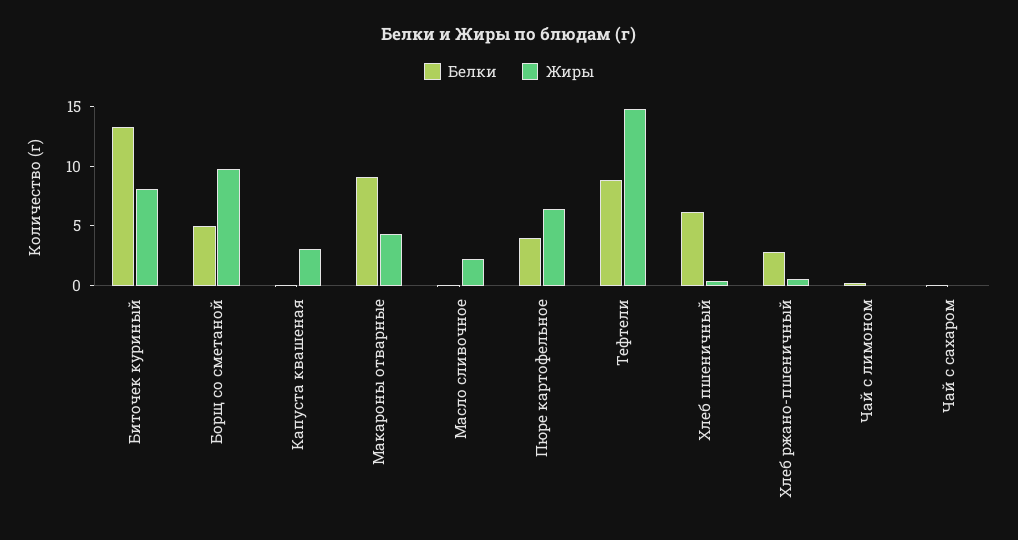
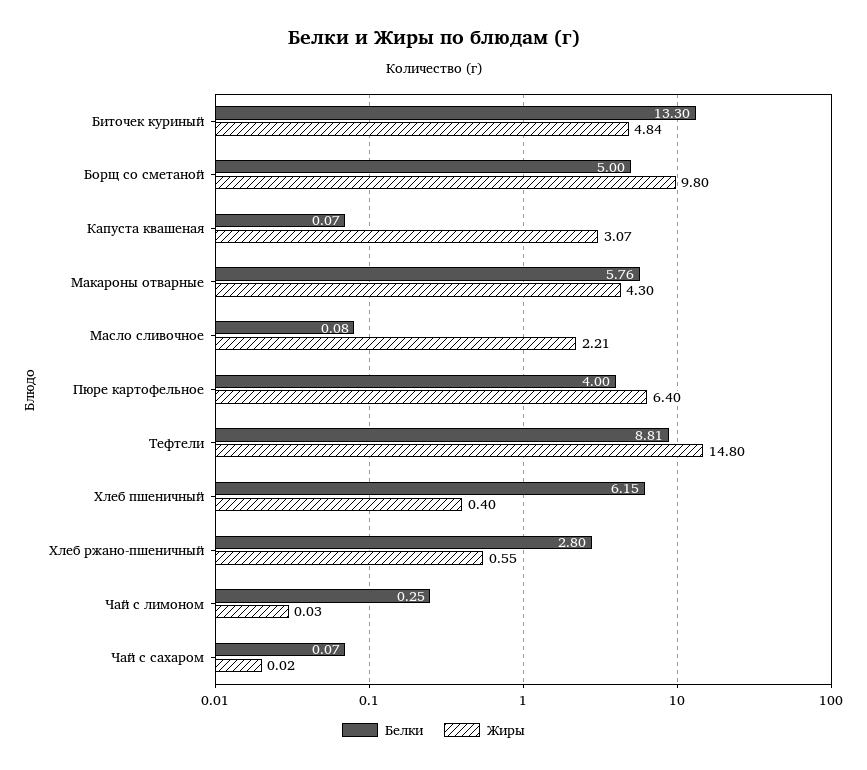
Жиры, Биточек куриный: 8 -> 4.84
Белки, Макароны отварные: 9 -> 5.76

